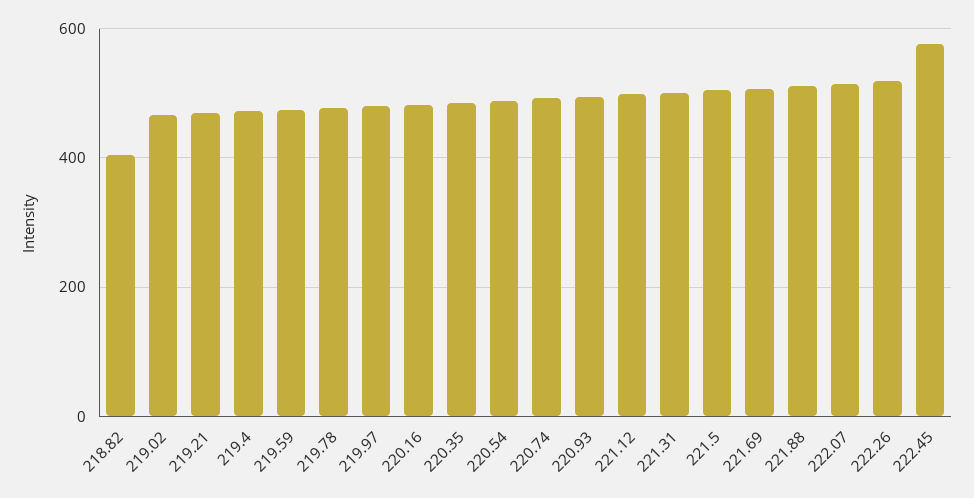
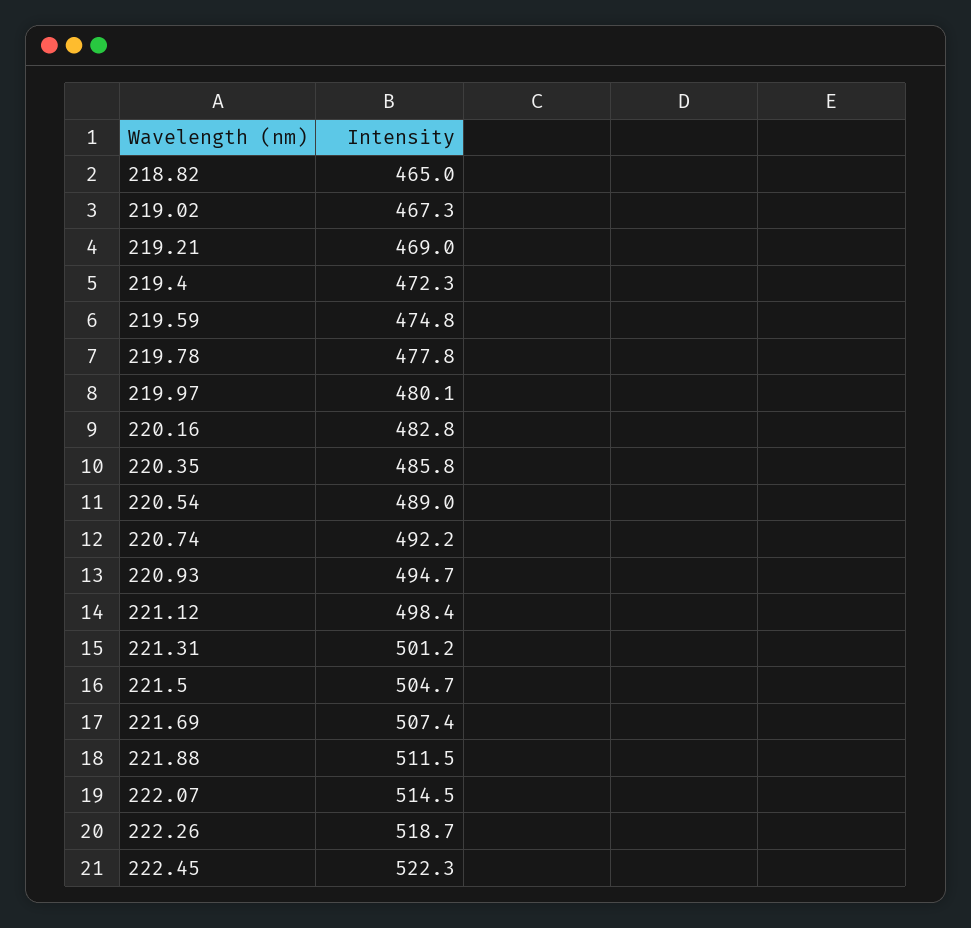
218.82: 400 -> 465
222.45: 580 -> 522.3

